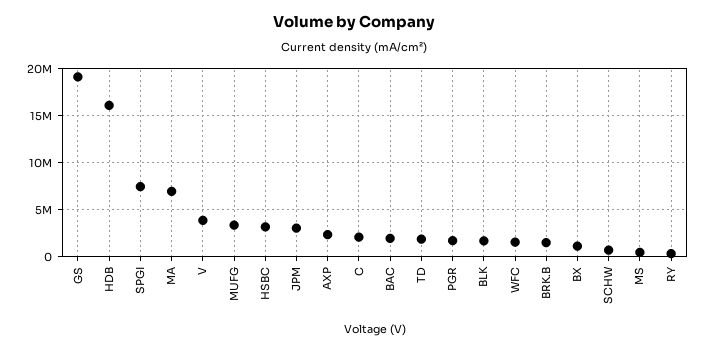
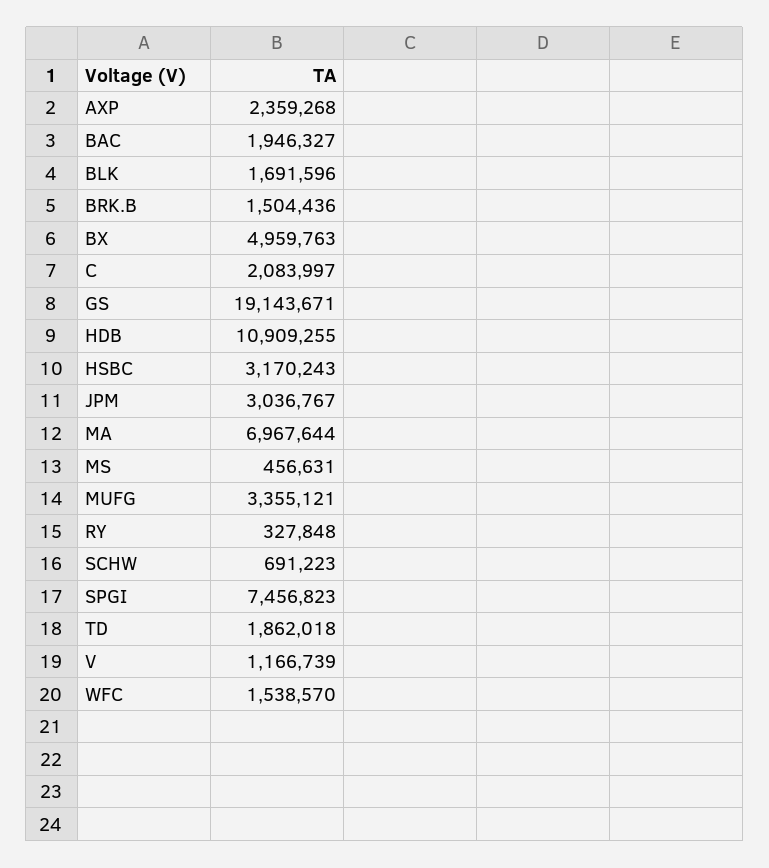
HDB: 16000000 -> 10909255
V: 4000000 -> 1166739
PGR: 2000000 -> none
BX: 1000000 -> 4959763

